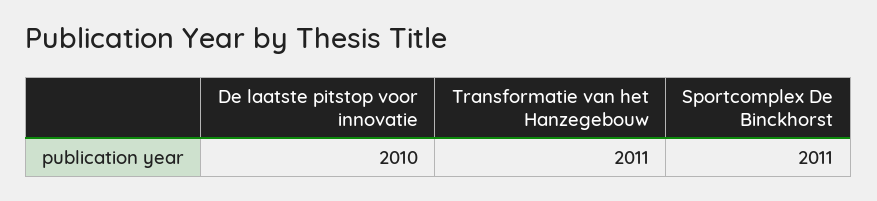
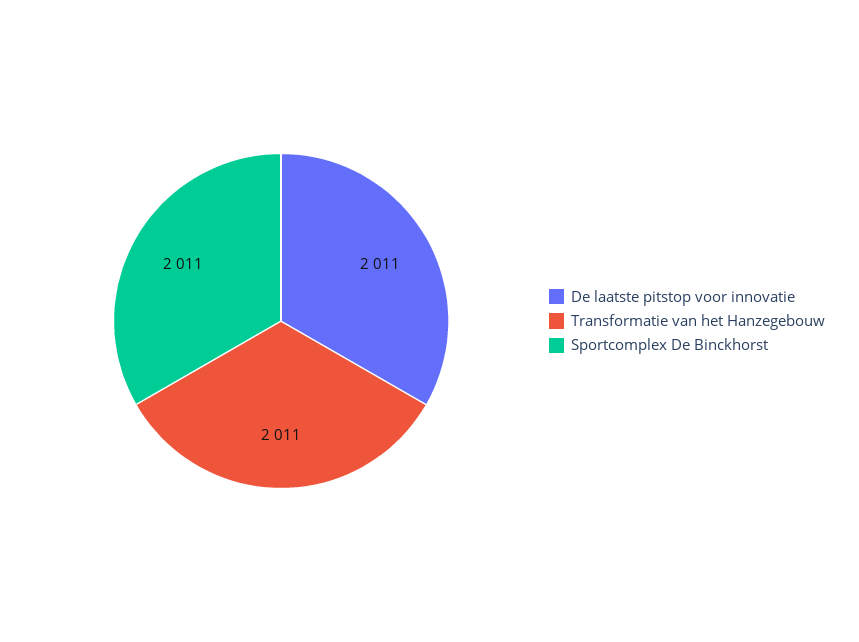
De laatste pitstop voor innovatie: 2010 -> 2011

